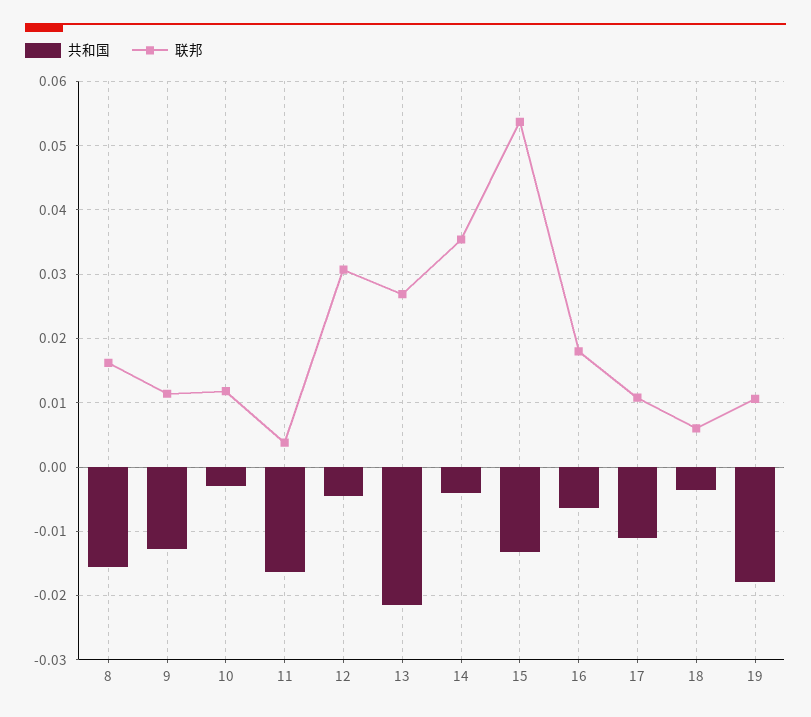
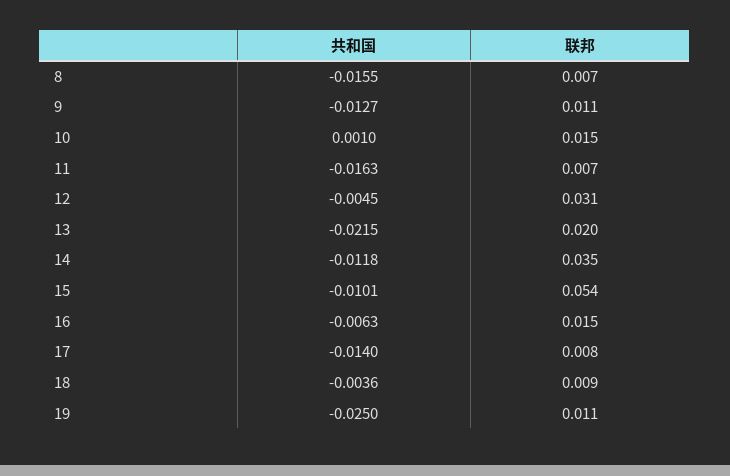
联邦, 8: 0.016 -> 0.007
共和国, 10: -0.003 -> 0.001
联邦, 10: 0.012 -> 0.015
联邦, 11: 0.004 -> 0.007
联邦, 13: 0.027 -> 0.02
共和国, 14: -0.004 -> -0.0118
共和国, 15: -0.013 -> -0.0101
联邦, 16: 0.018 -> 0.015
共和国, 17: -0.011 -> -0.014
联邦, 17: 0.011 -> 0.008
联邦, 18: 0.006 -> 0.009
共和国, 19: -0.018 -> -0.025

